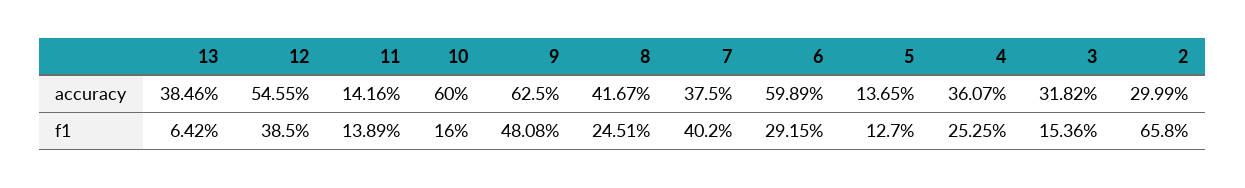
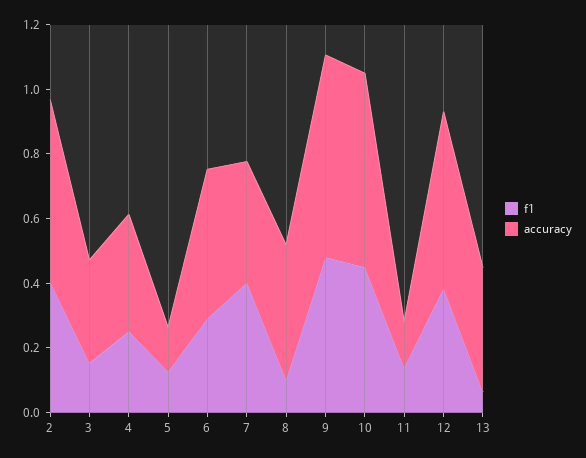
accuracy, 6: 0.5989 -> 0.45
accuracy, 2: 0.2999 -> 0.55
f1, 10: 0.16 -> 0.45
f1, 8: 0.2451 -> 0.1
f1, 2: 0.658 -> 0.4

